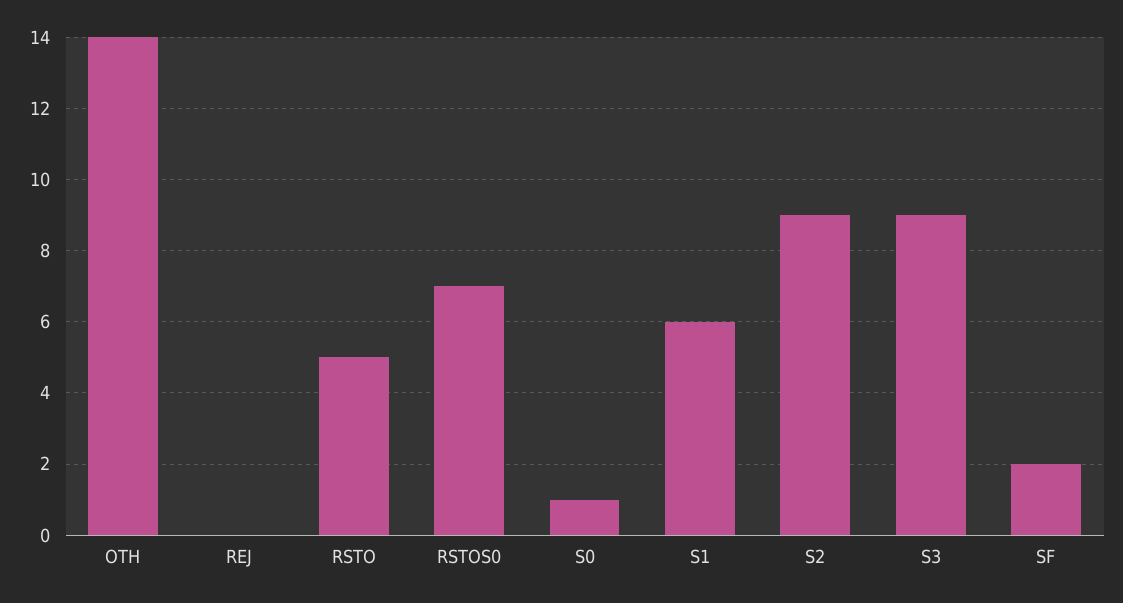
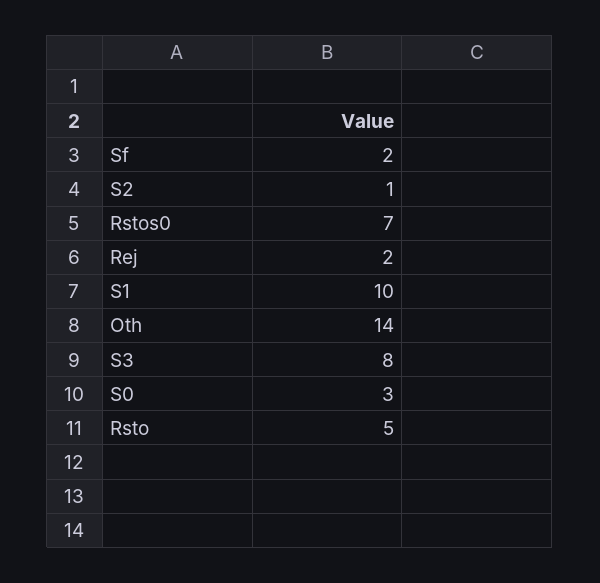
REJ: 0 -> 2
S0: 1 -> 3
S1: 6 -> 10
S2: 9 -> 1
S3: 9 -> 8

